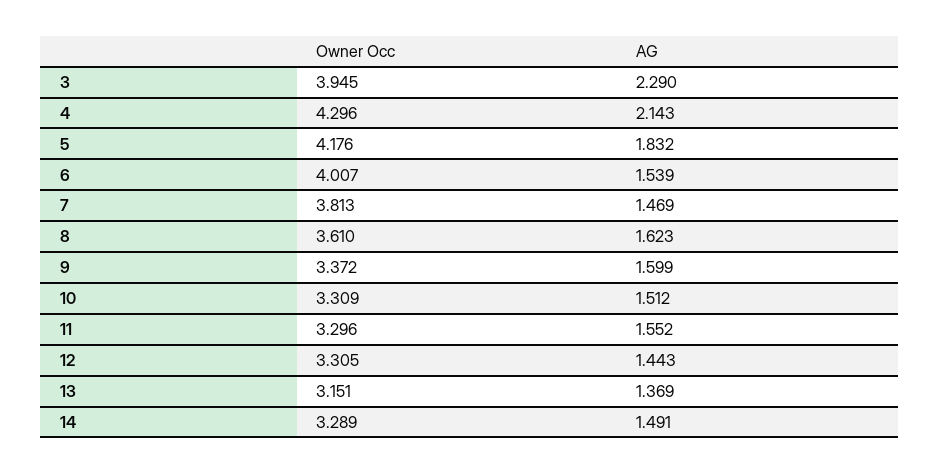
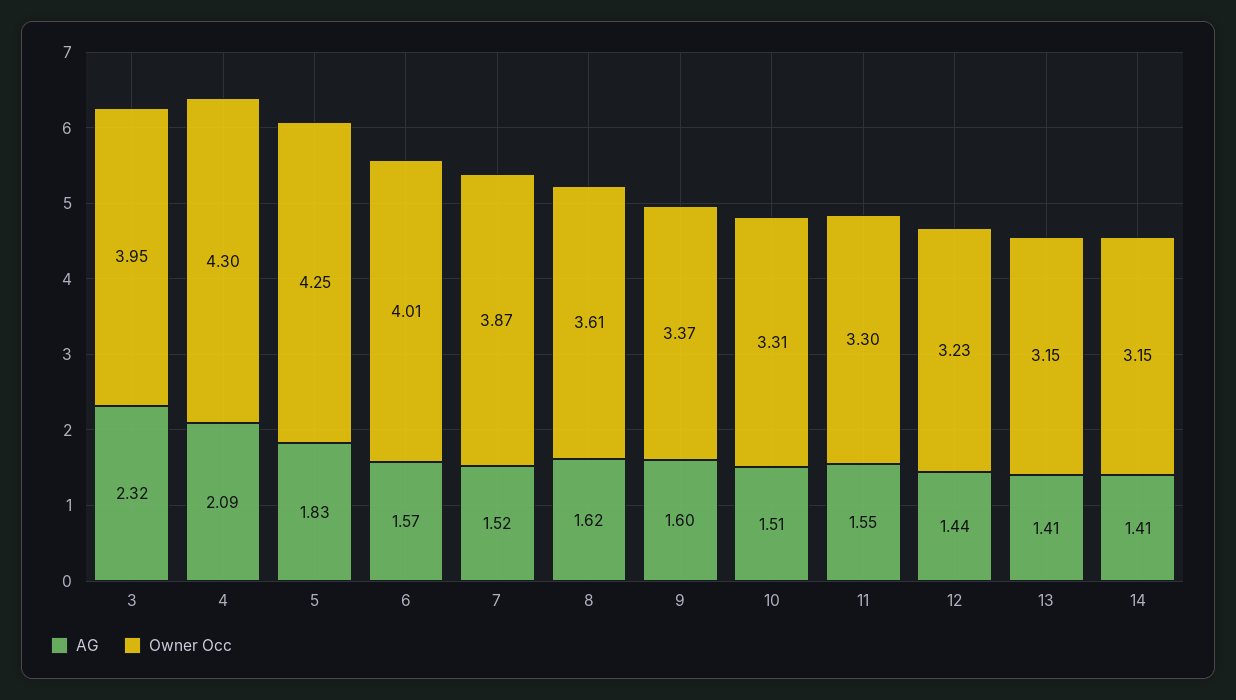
AG, 3: 2.29 -> 2.32
AG, 4: 2.143 -> 2.09
Owner Occ, 5: 4.176 -> 4.25
AG, 6: 1.539 -> 1.57
Owner Occ, 7: 3.813 -> 3.87
AG, 7: 1.469 -> 1.52
Owner Occ, 12: 3.305 -> 3.23
AG, 13: 1.369 -> 1.41
Owner Occ, 14: 3.289 -> 3.15
AG, 14: 1.491 -> 1.41

